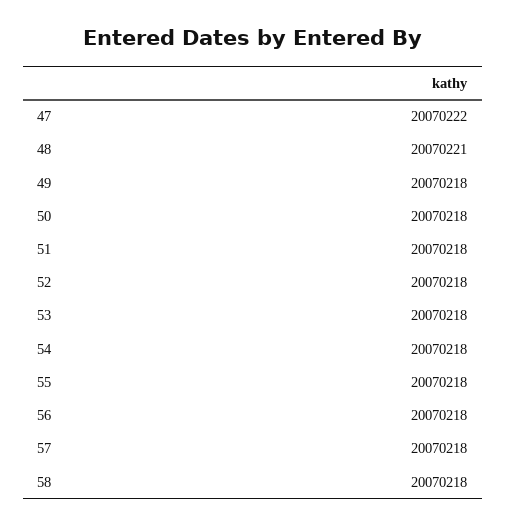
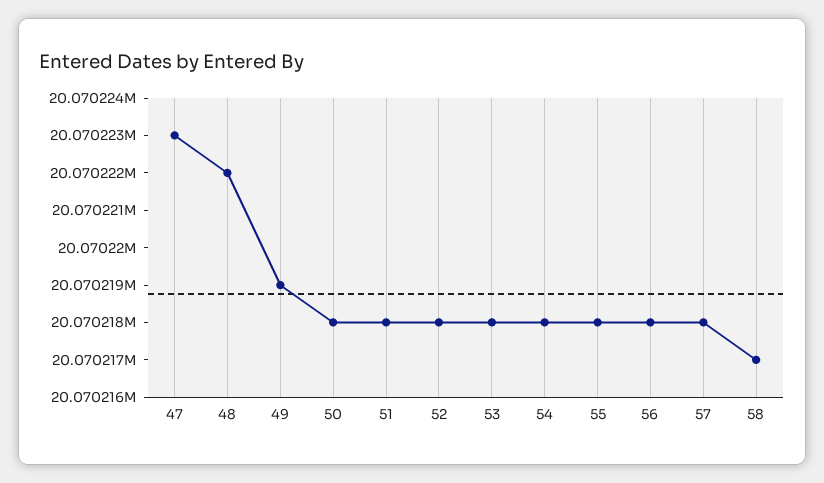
47: 20070222 -> 20070223
48: 20070221 -> 20070222
49: 20070218 -> 20070219
58: 20070218 -> 20070217

